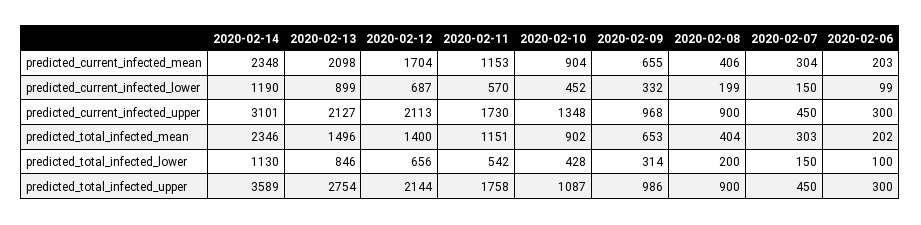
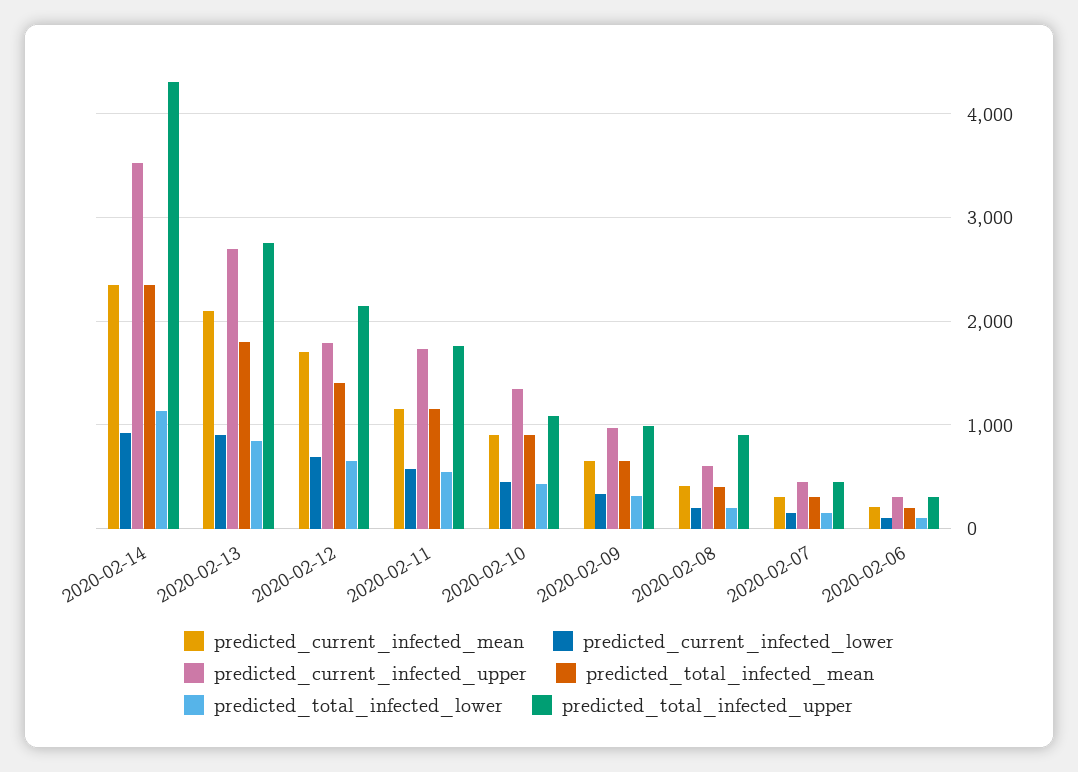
predicted_current_infected_lower, 2020-02-14: 1190 -> 900
predicted_current_infected_upper, 2020-02-14: 3101 -> 3500
predicted_current_infected_upper, 2020-02-13: 2127 -> 2700
predicted_current_infected_upper, 2020-02-12: 2113 -> 1800
predicted_current_infected_upper, 2020-02-08: 900 -> 600
predicted_total_infected_mean, 2020-02-13: 1496 -> 1800
predicted_total_infected_upper, 2020-02-14: 3589 -> 4300

